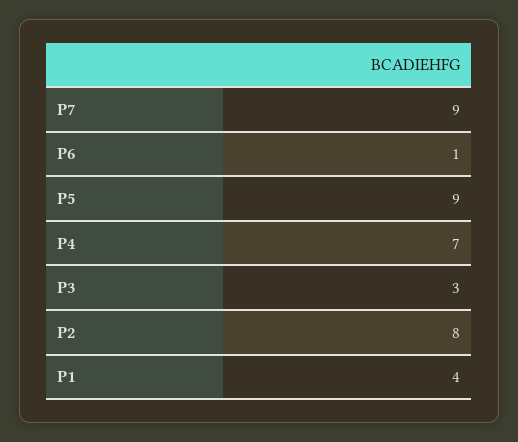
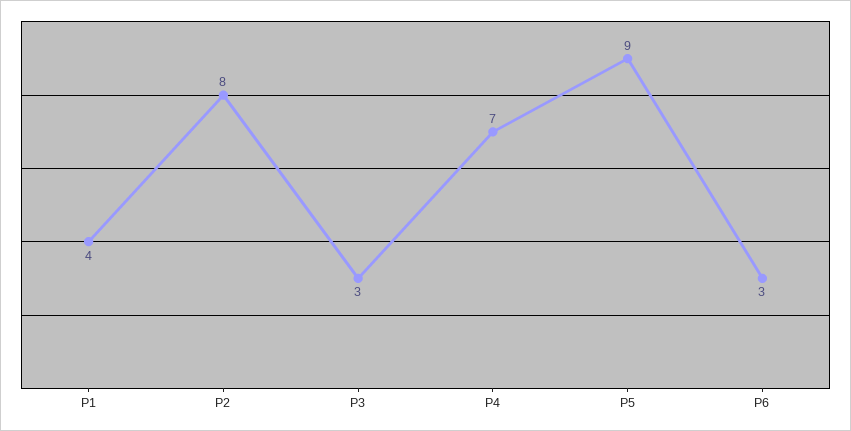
P7: 9 -> none
P6: 1 -> 3

